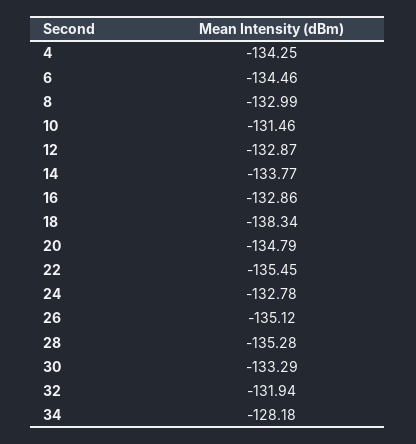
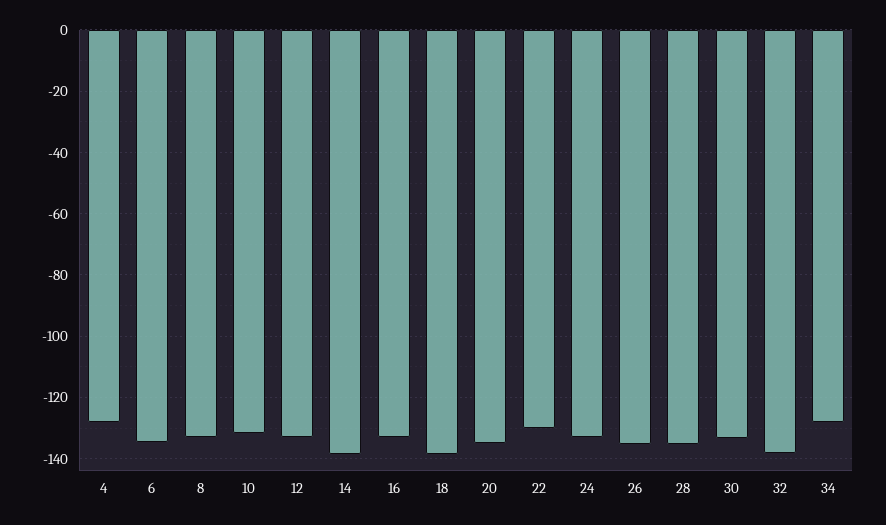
4: -134.25 -> -128
14: -133.77 -> -138
22: -135.45 -> -130
32: -131.94 -> -138

